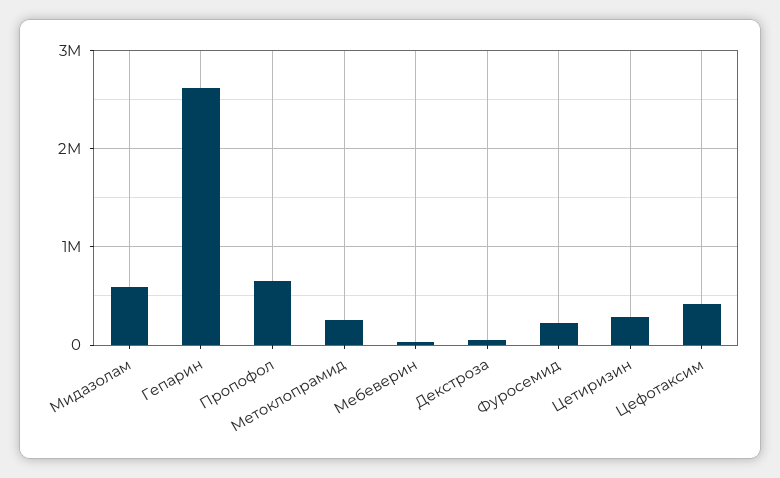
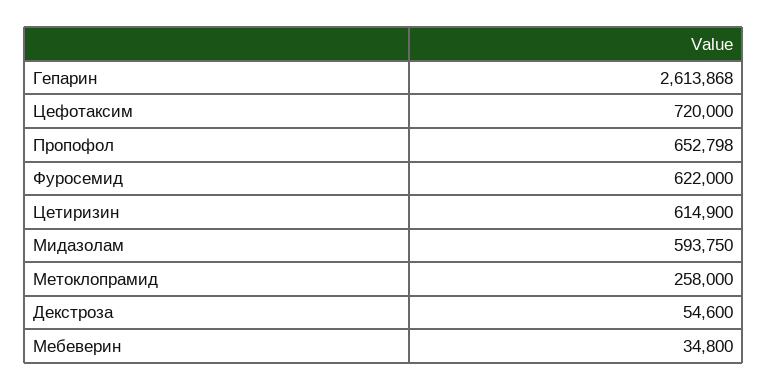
Фуросемид: 200000 -> 622000
Цетиризин: 300000 -> 614900
Цефотаксим: 400000 -> 720000

